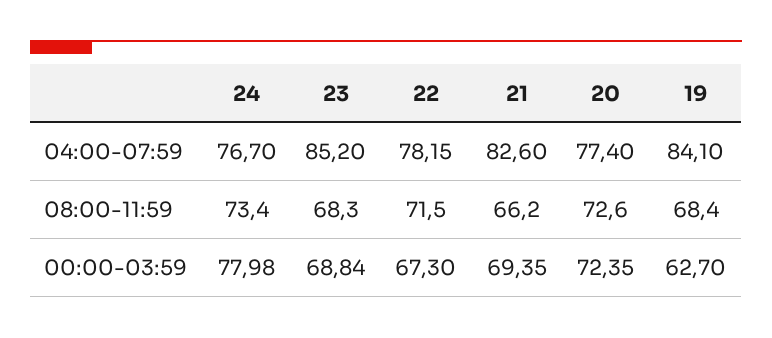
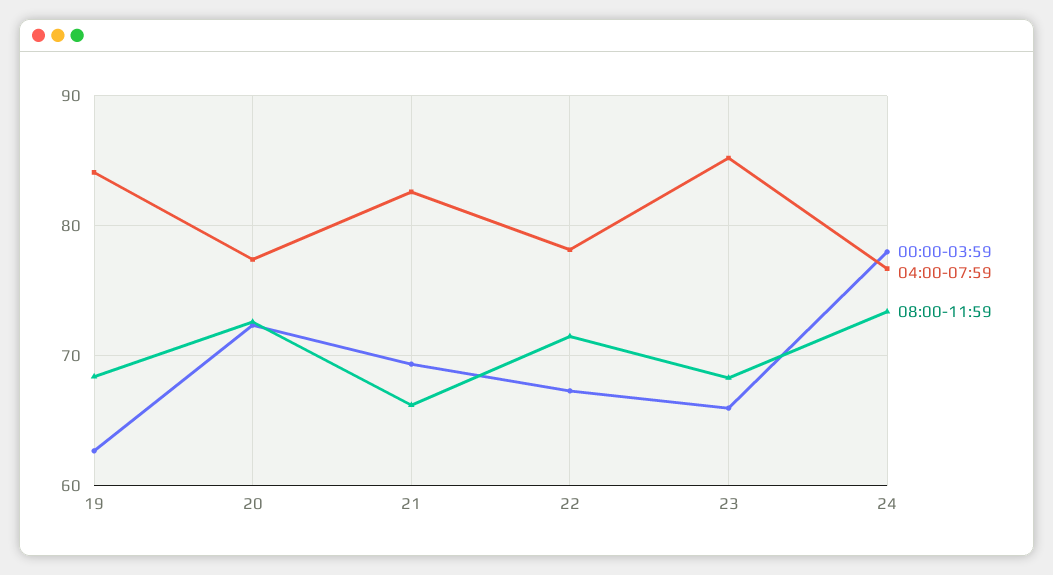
00:00-03:59, 23: 68.84 -> 66

